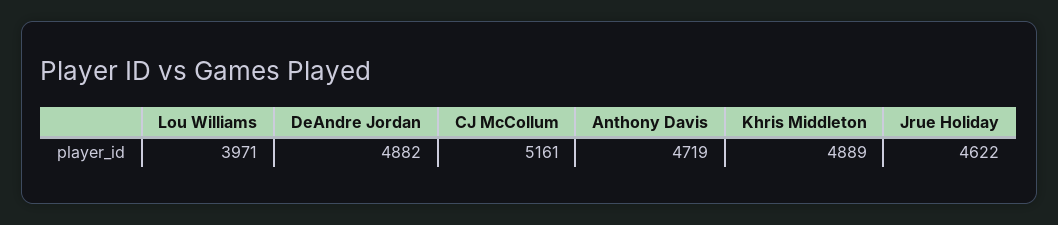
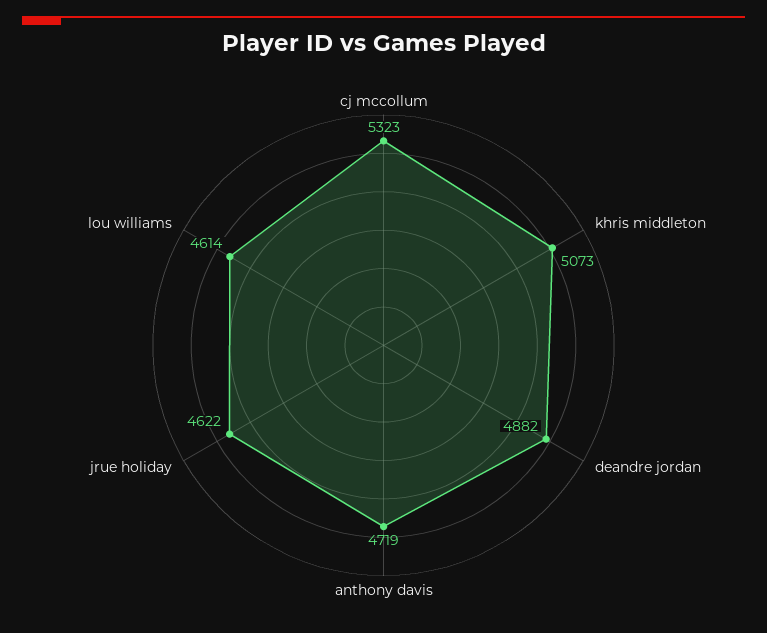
Lou Williams: 3971 -> 4614
CJ McCollum: 5161 -> 5323
Khris Middleton: 4889 -> 5073

